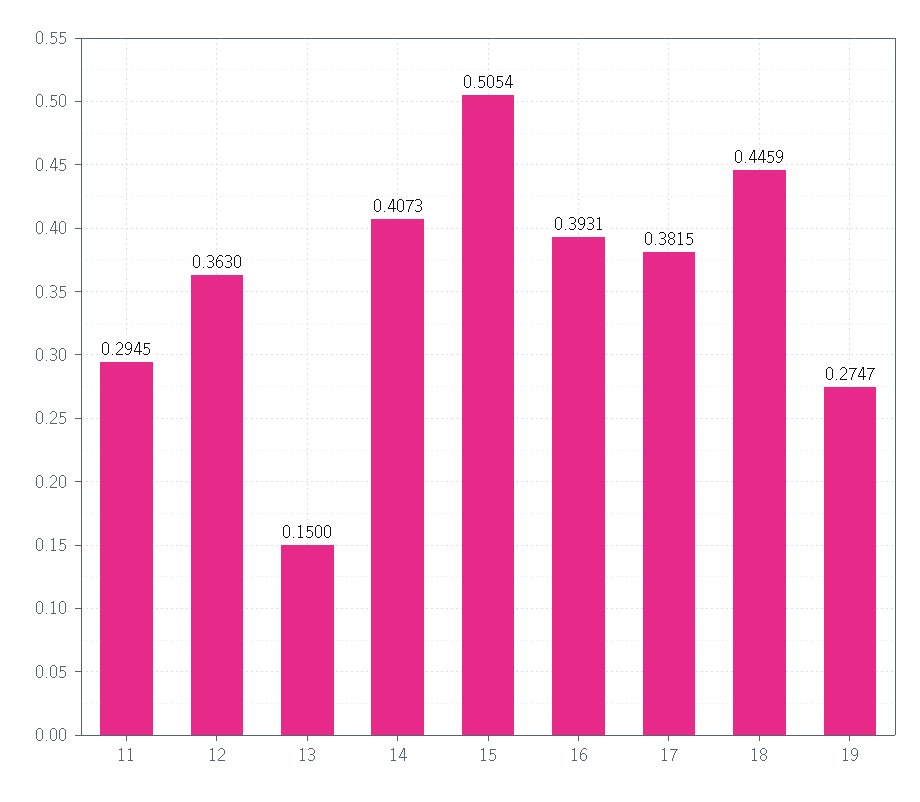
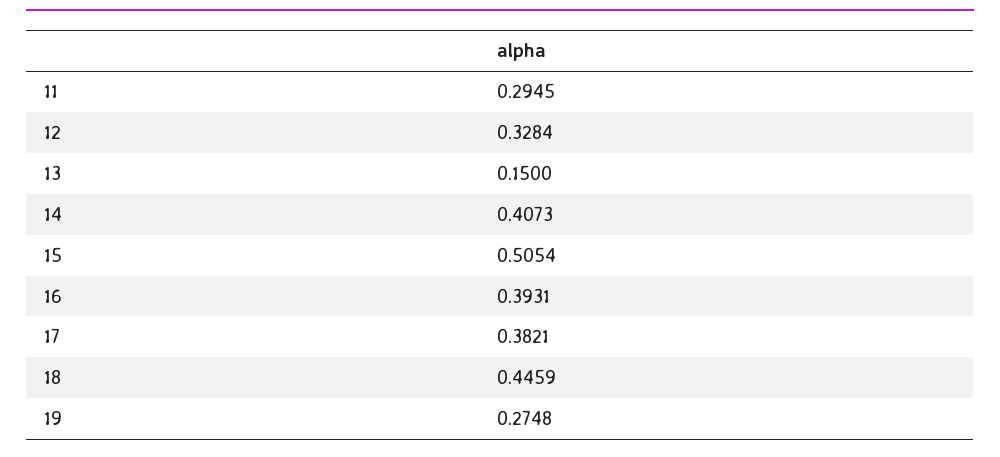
12: 0.363 -> 0.3284
17: 0.3815 -> 0.3821
19: 0.2747 -> 0.2748

